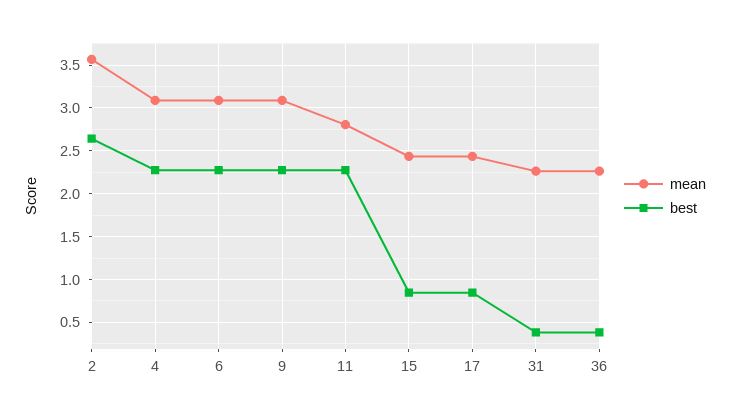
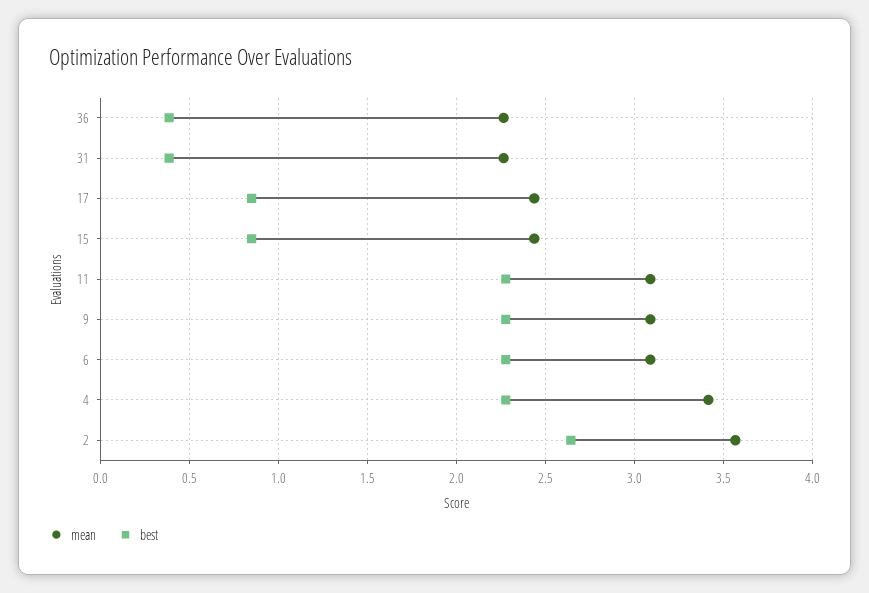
mean, 4: 3.1 -> 3.4
mean, 11: 2.8 -> 3.1

